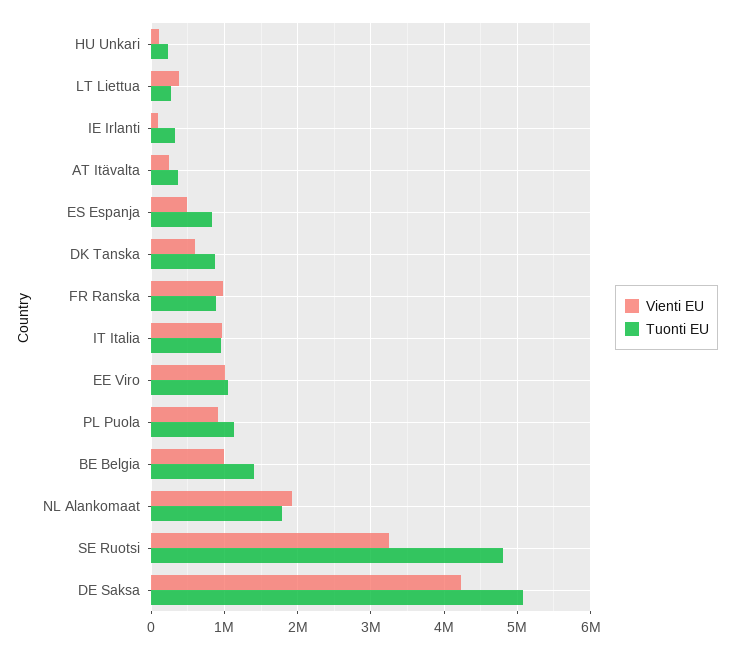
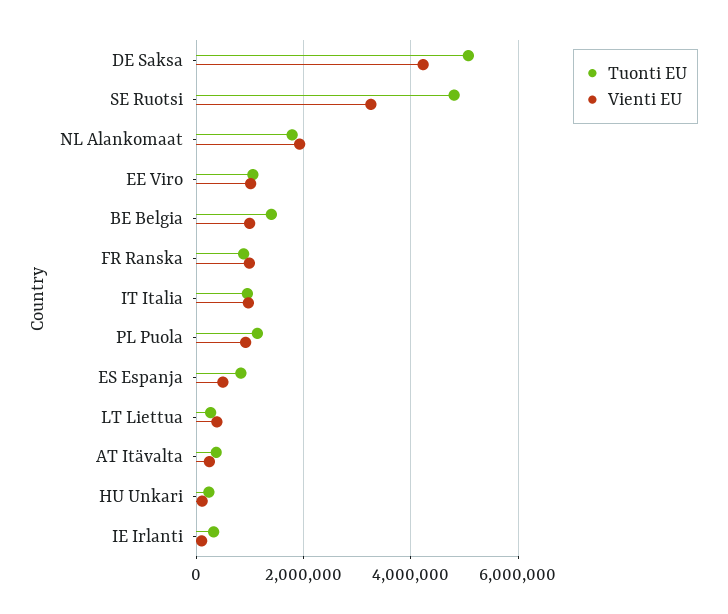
Vienti EU, DK Tanska: 600000 -> none
Tuonti EU, DK Tanska: 900000 -> none

